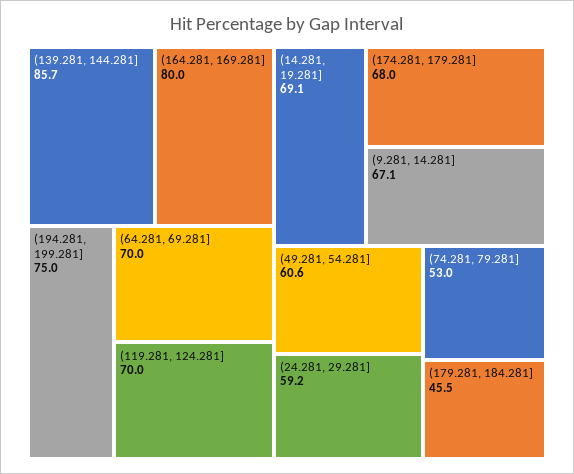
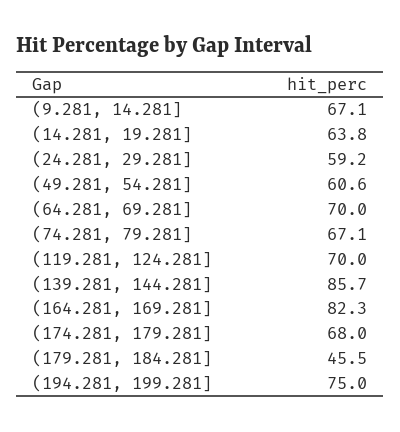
(164.281, 169.281]: 80 -> 82.3
(14.281, 19.281]: 69.1 -> 63.8
(74.281, 79.281]: 53 -> 67.1

